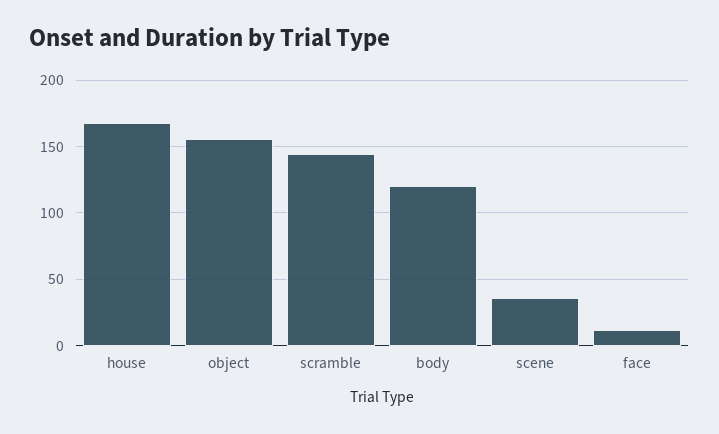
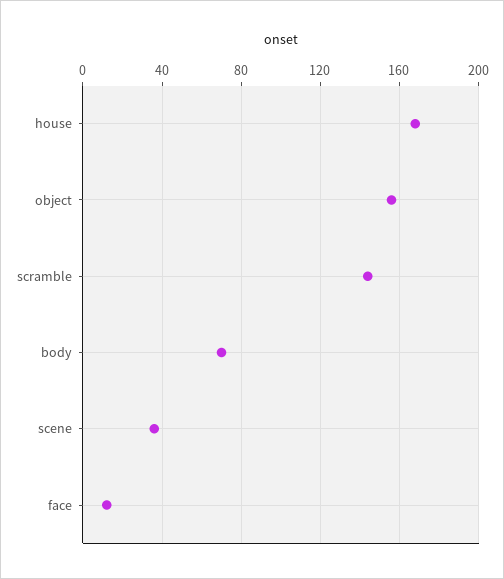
body: 120 -> 70

